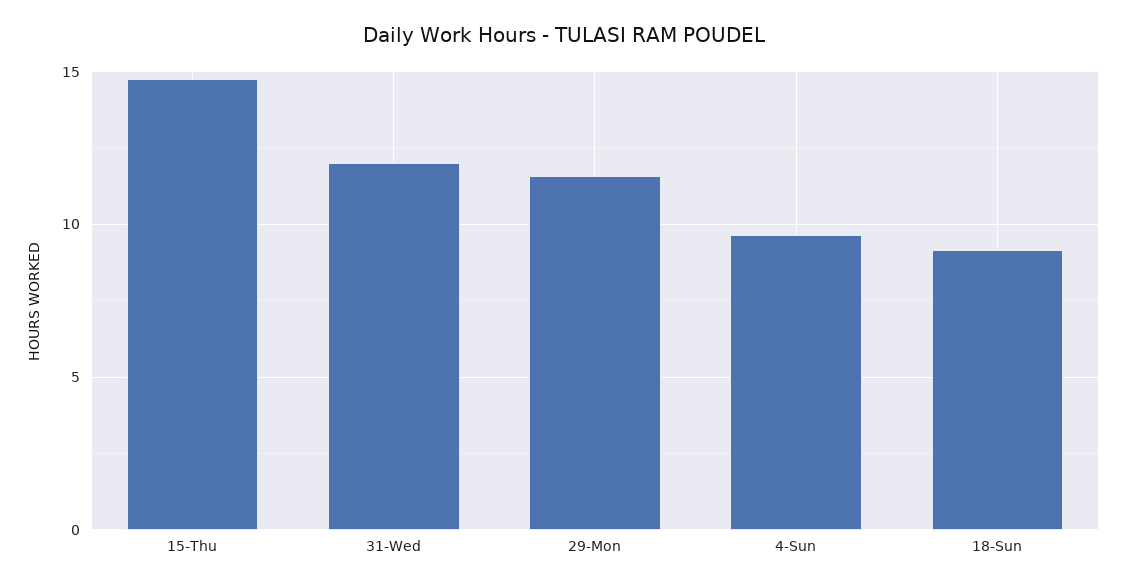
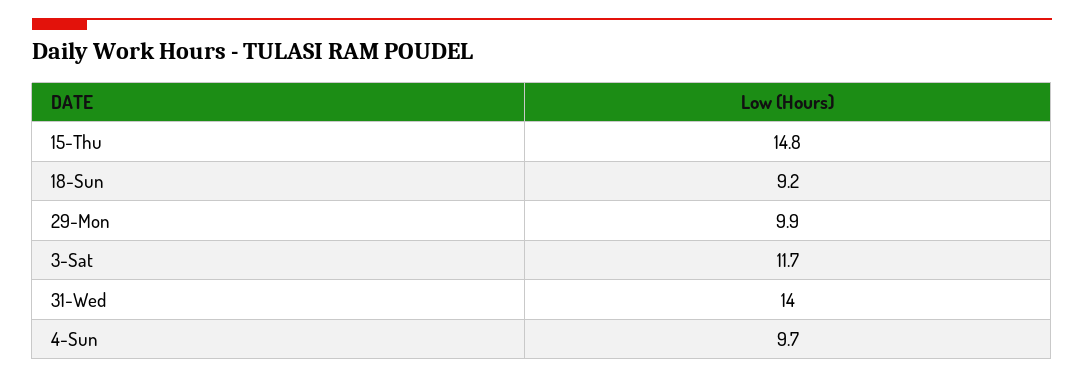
31-Wed: 12 -> 14
29-Mon: 11.5 -> 9.9
3-Sat: none -> 11.7

